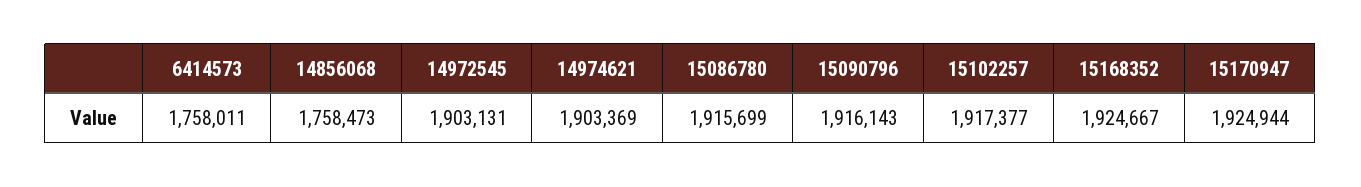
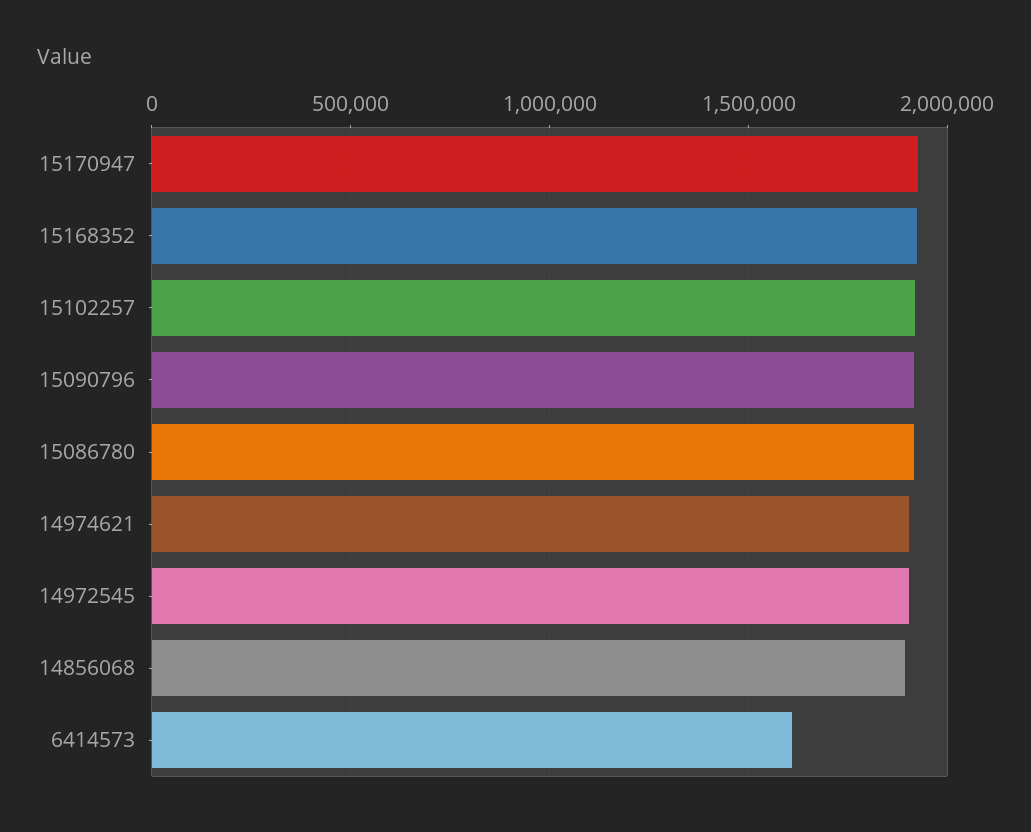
6414573: 1758011 -> 1600000
14856068: 1758473 -> 1900000

